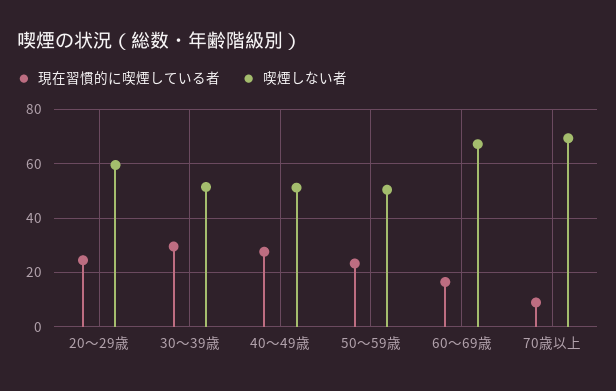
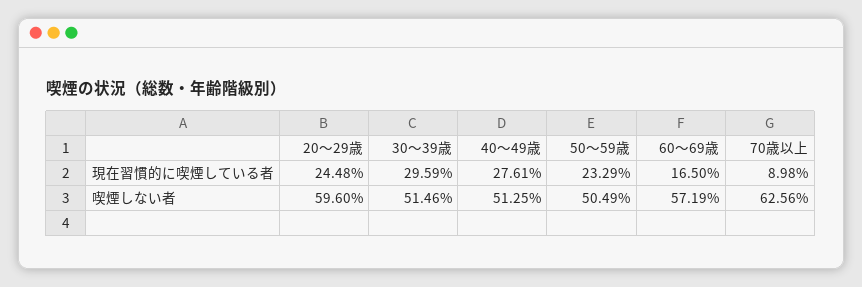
喫煙しない者, 60～69歳: 67.5 -> 57.19
喫煙しない者, 70歳以上: 70 -> 62.56

